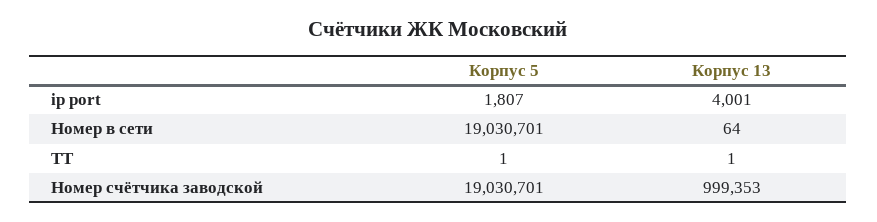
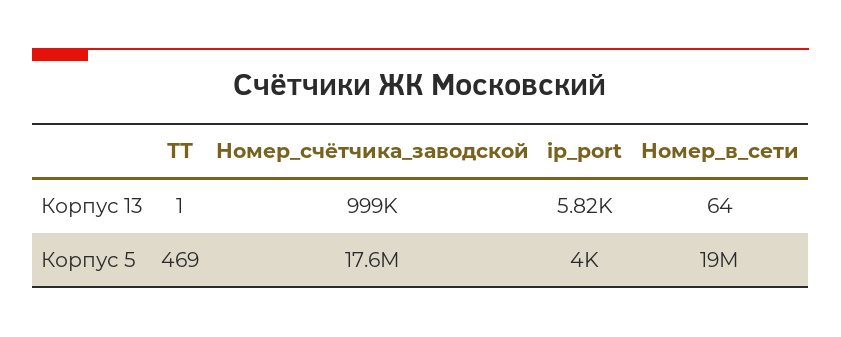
Корпус 5, ip port: 1807 -> 4000
Корпус 13, ip port: 4001 -> 5820
Корпус 5, ТТ: 1 -> 469
Корпус 5, Номер счётчика заводской: 19030701 -> 17600000

